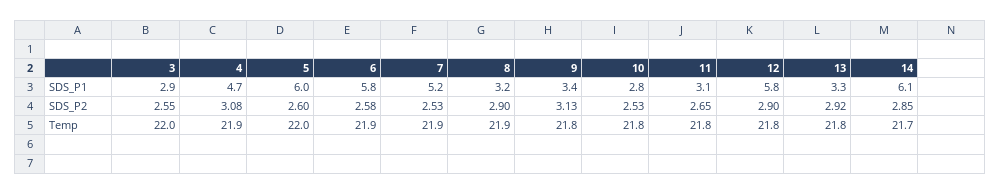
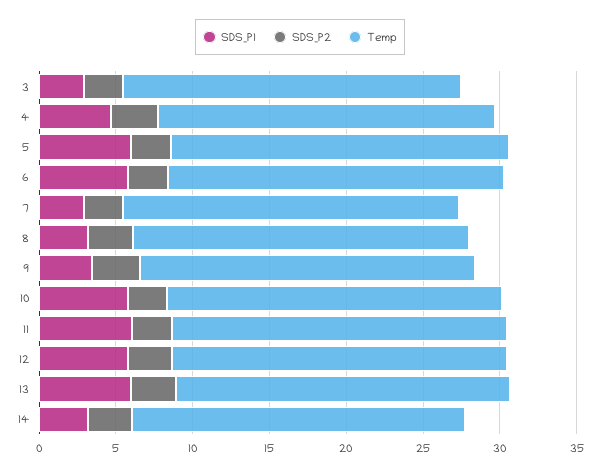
SDS_P1, 7: 5.2 -> 3
SDS_P1, 10: 2.8 -> 6
SDS_P1, 11: 3.1 -> 6
SDS_P1, 13: 3.3 -> 6
SDS_P1, 14: 6.1 -> 3

